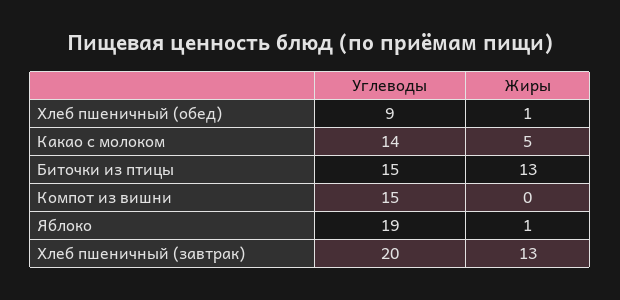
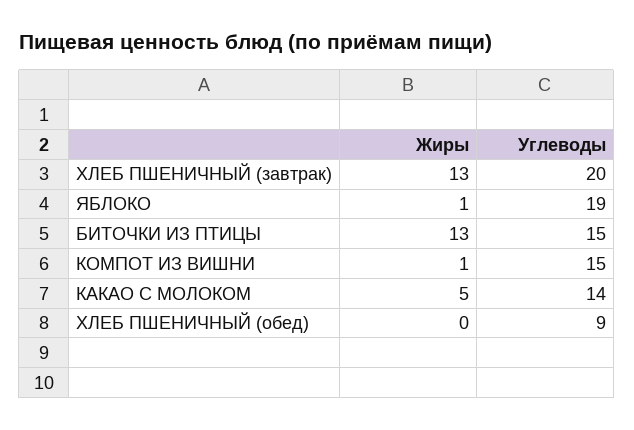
Жиры, Хлеб пшеничный (обед): 1 -> 0
Жиры, Компот из вишни: 0 -> 1

